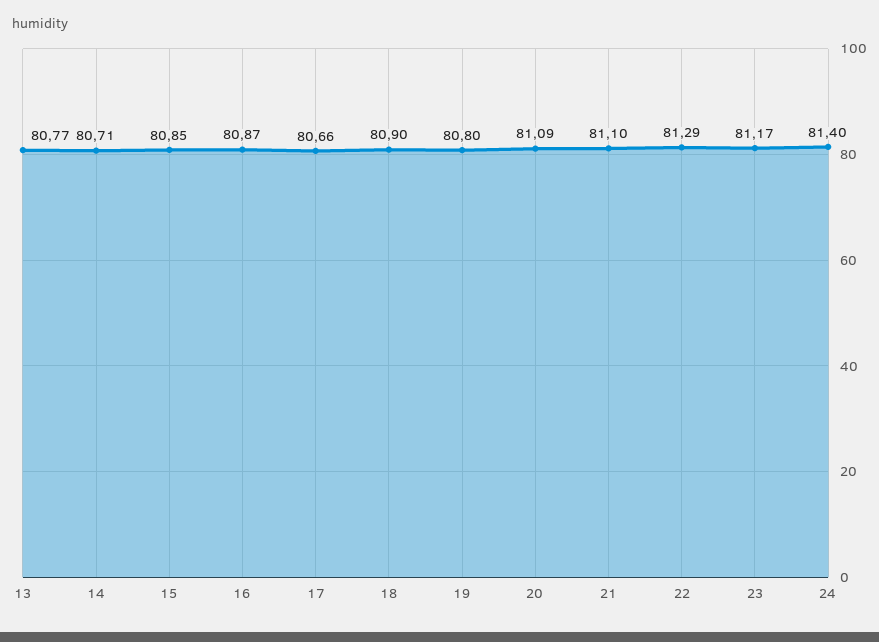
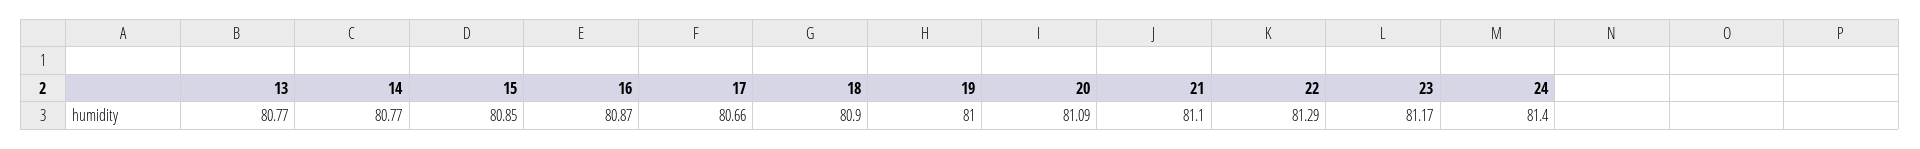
14: 80.71 -> 80.77
19: 80.8 -> 81

